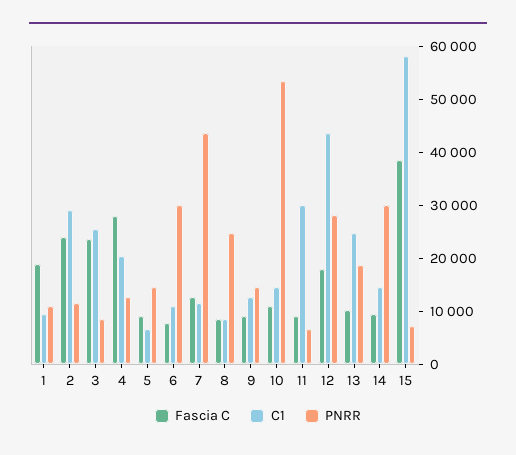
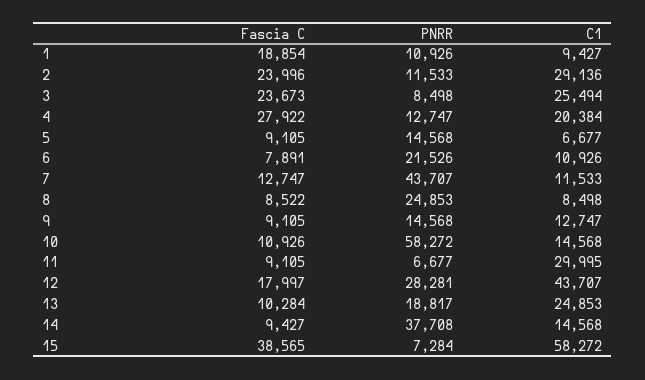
PNRR, 6: 30000 -> 21526
PNRR, 10: 54000 -> 58272
PNRR, 14: 30000 -> 37708

